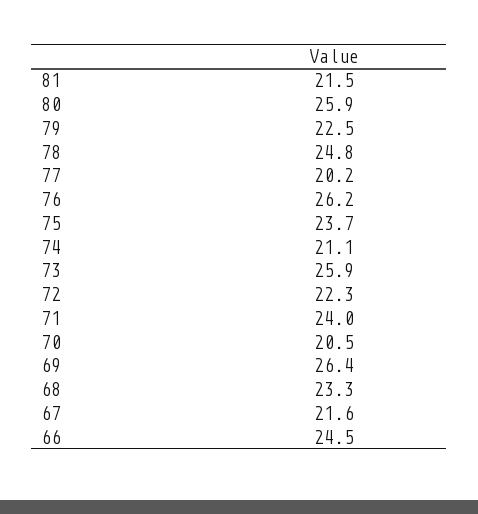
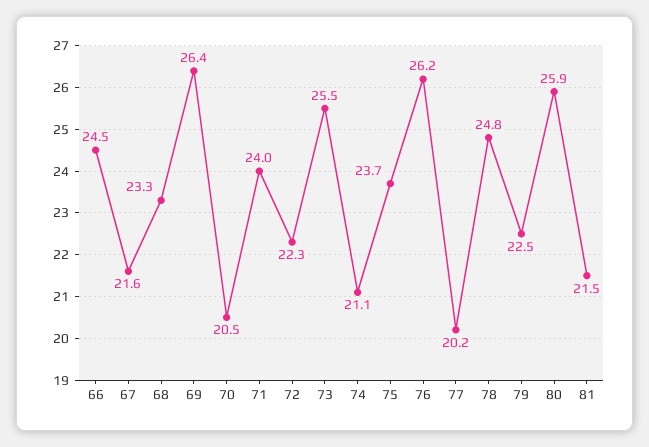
73: 25.9 -> 25.5

